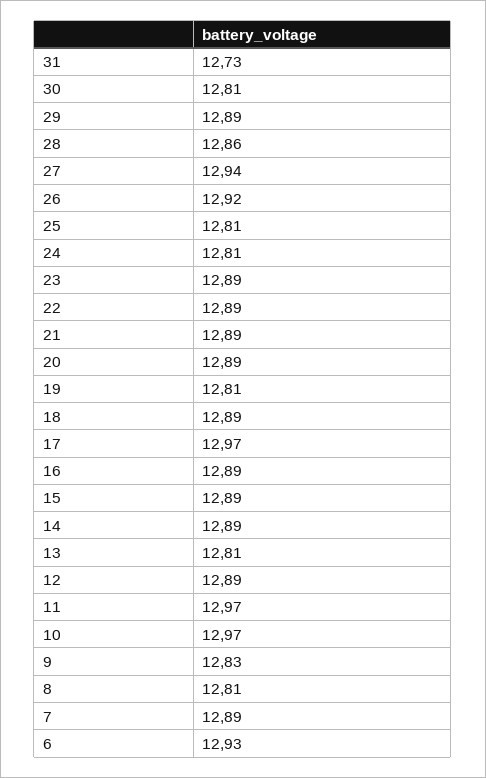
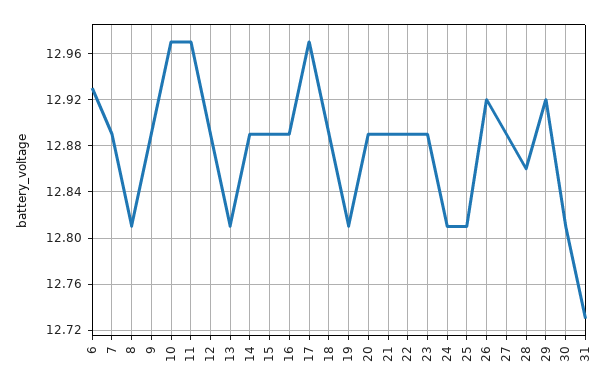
29: 12.89 -> 12.92
27: 12.94 -> 12.89
9: 12.83 -> 12.89

